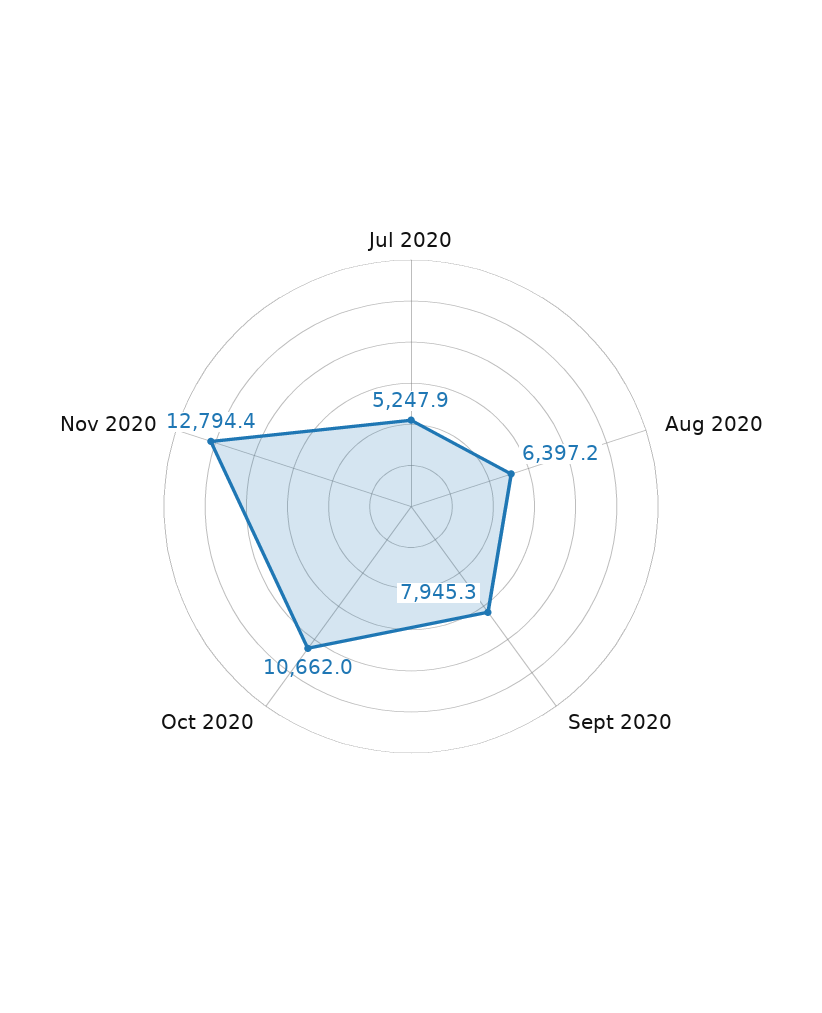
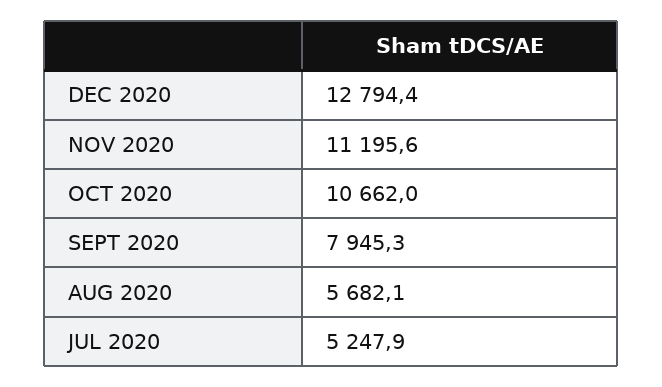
Aug 2020: 6397.2 -> 5682.1
Nov 2020: 12794.4 -> 11195.6
DEC 2020: none -> 12794.4

